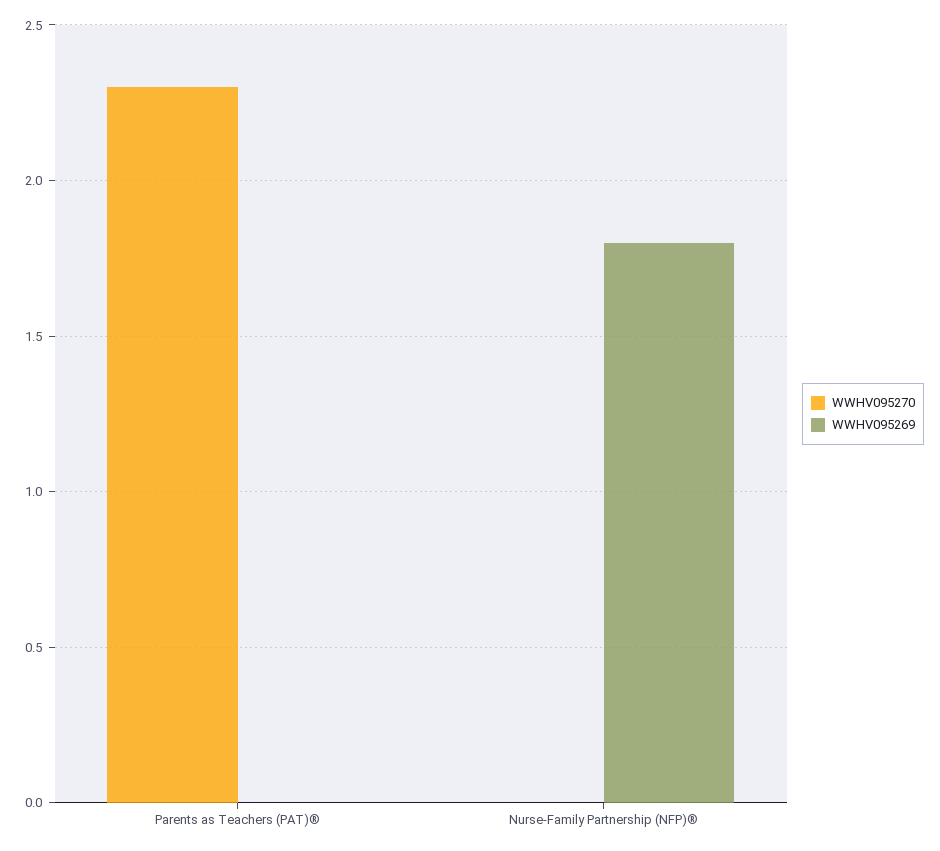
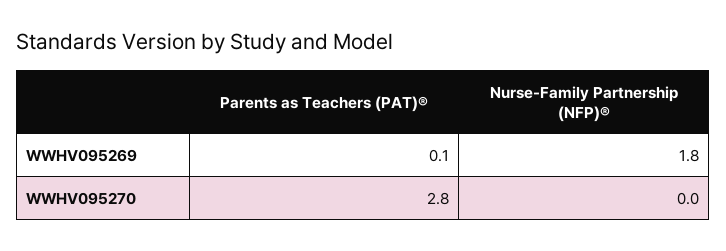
WWHV095270, Parents as Teachers (PAT)®: 2.3 -> 2.8
WWHV095269, Parents as Teachers (PAT)®: 0 -> 0.1

